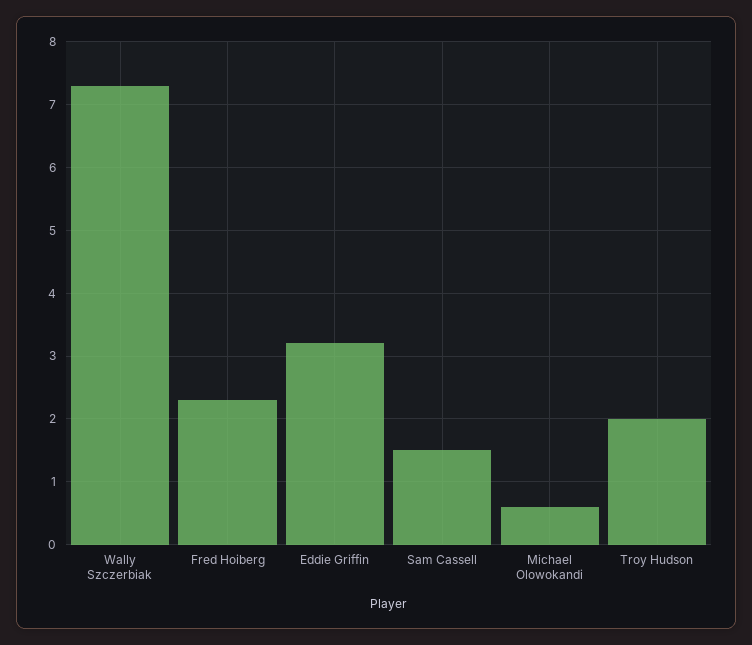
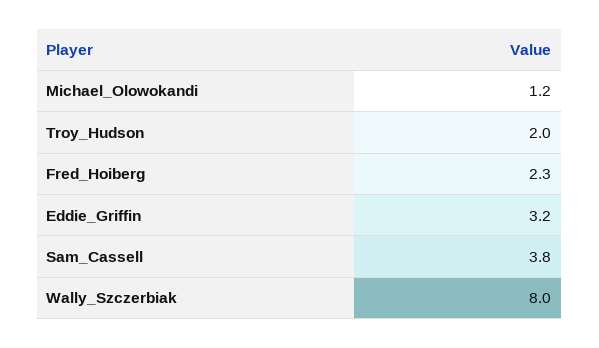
Wally Szczerbiak: 7.3 -> 8
Sam Cassell: 1.5 -> 3.8
Michael Olowokandi: 0.6 -> 1.2

